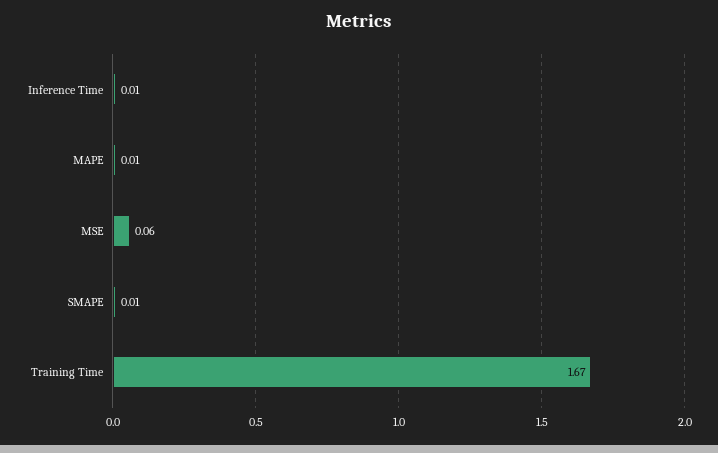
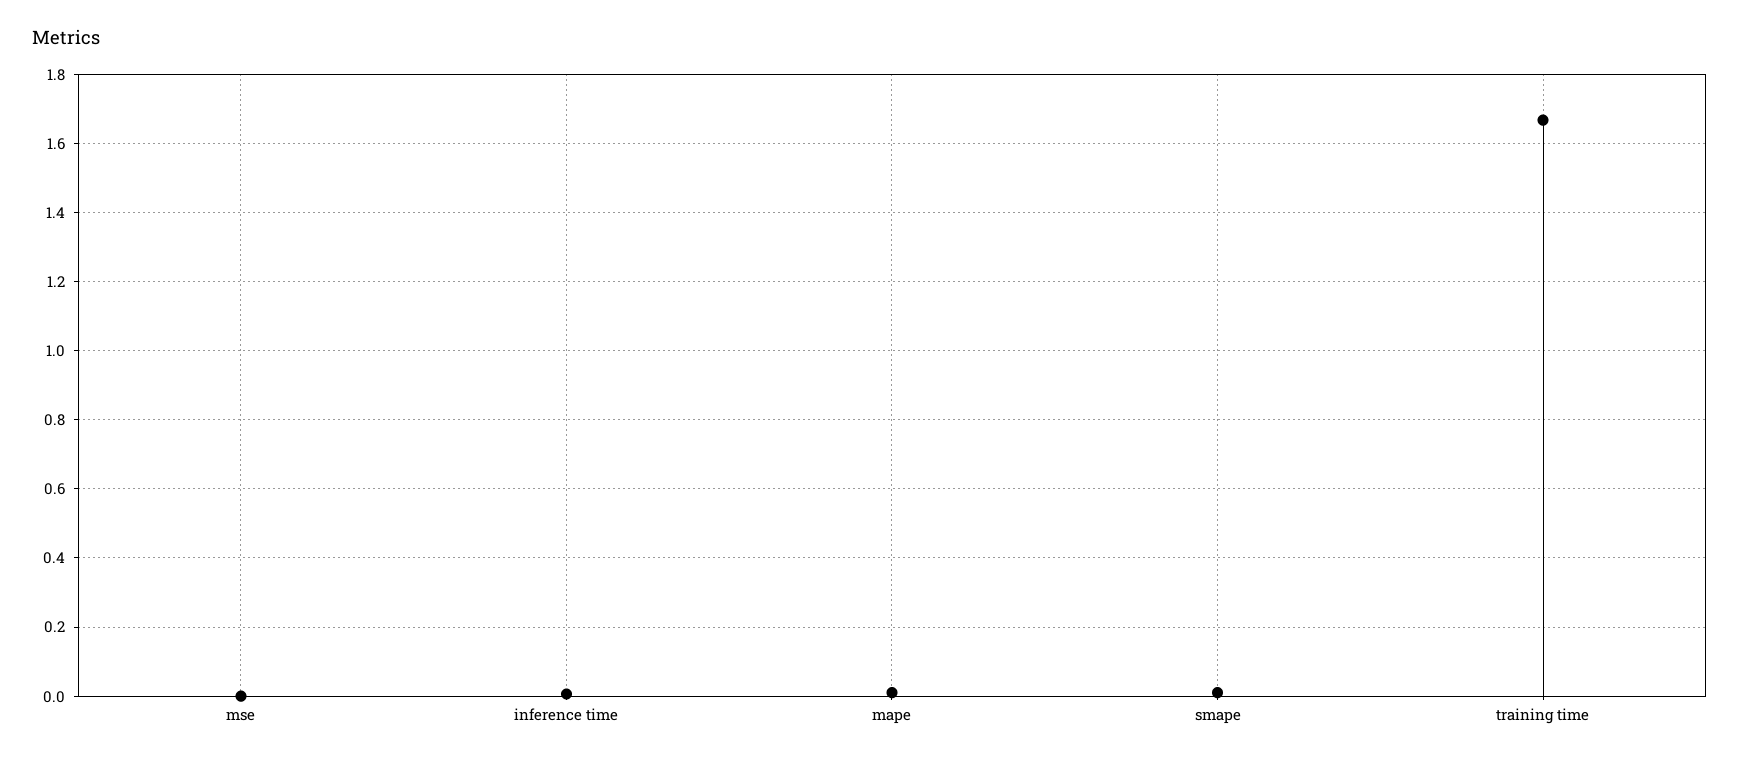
MSE: 0.06 -> 0

